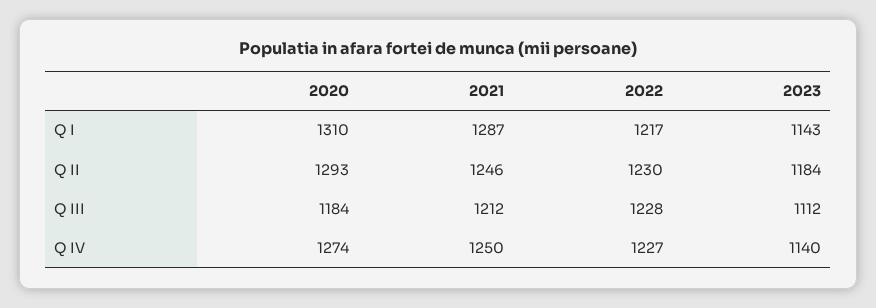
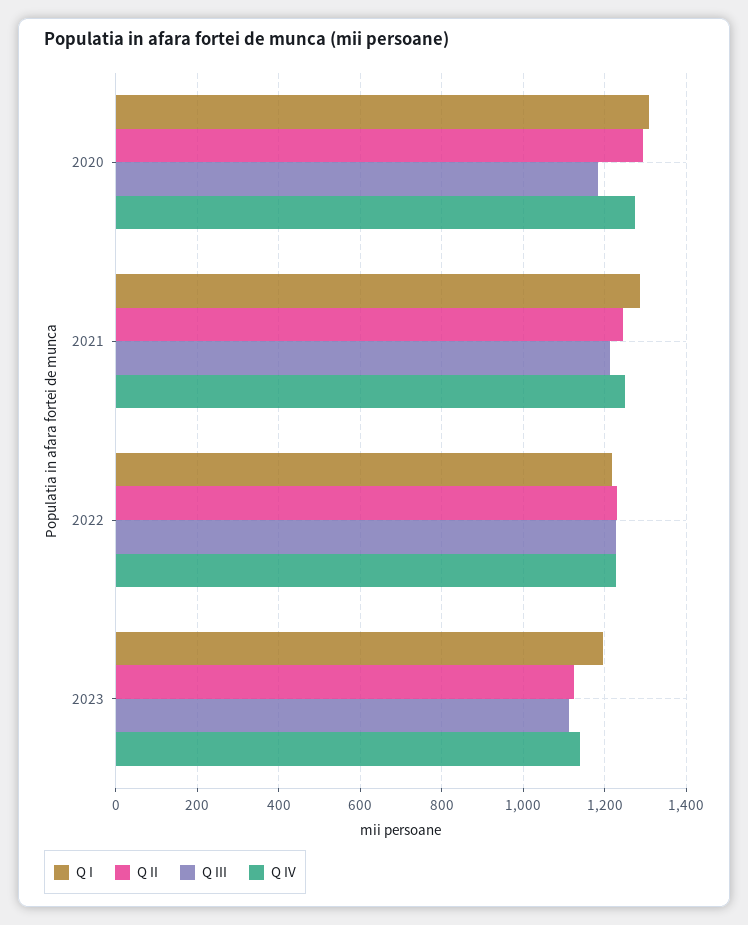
Q I, 2023: 1143 -> 1200
Q II, 2023: 1184 -> 1120

